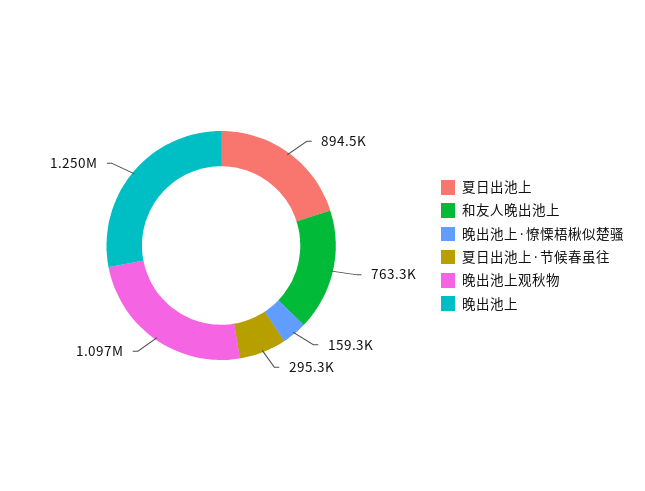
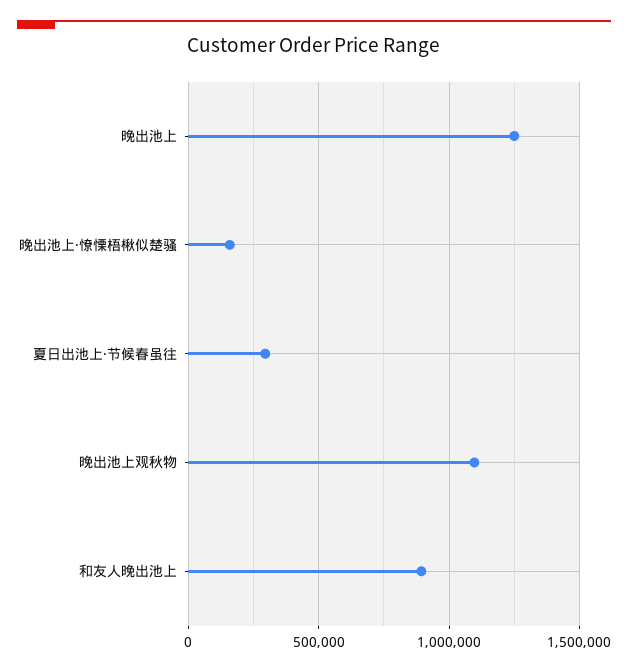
夏日出池上: 894500 -> none
和友人晚出池上: 763300 -> 900000

